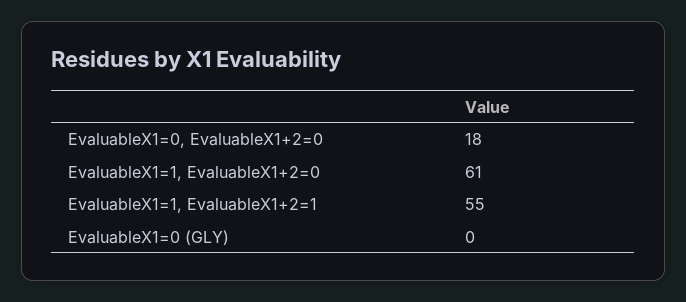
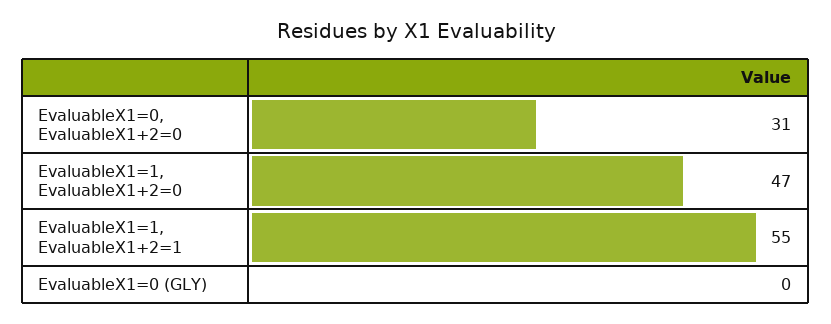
EvaluableX1=0, EvaluableX1+2=0: 18 -> 31
EvaluableX1=1, EvaluableX1+2=0: 61 -> 47

